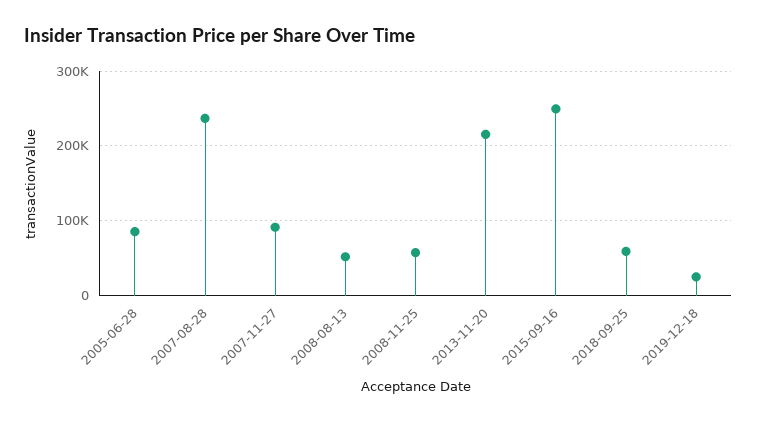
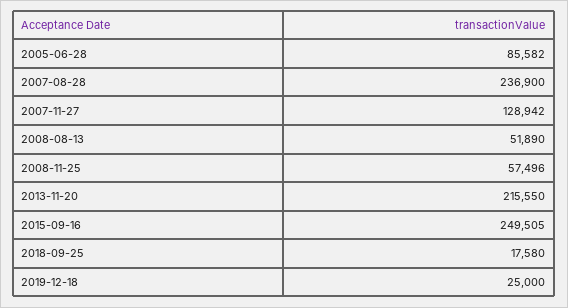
2007-11-27: 90000 -> 128942
2018-09-25: 60000 -> 17580

